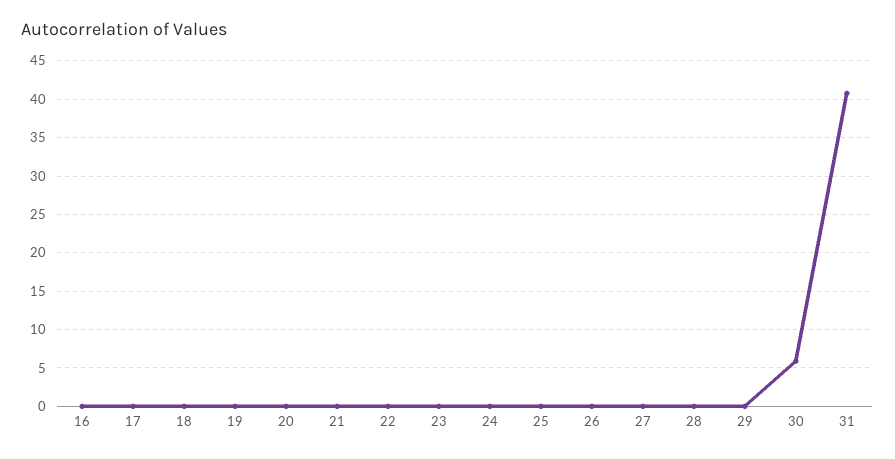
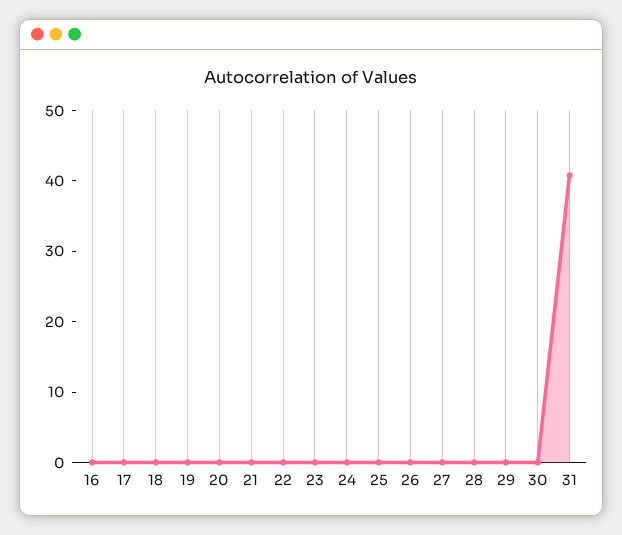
30: 6 -> 0

